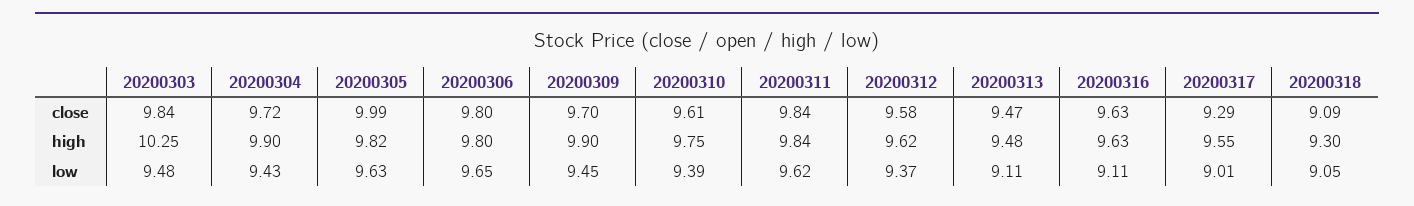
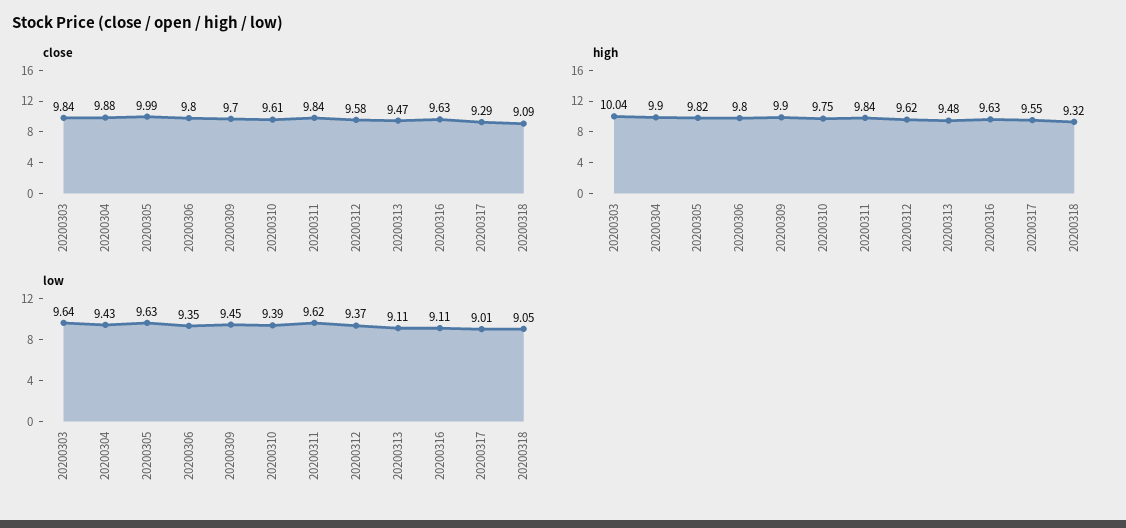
close, 20200304: 9.72 -> 9.88
high, 20200303: 10.25 -> 10.04
high, 20200318: 9.3 -> 9.32
low, 20200303: 9.48 -> 9.64
low, 20200306: 9.65 -> 9.35

